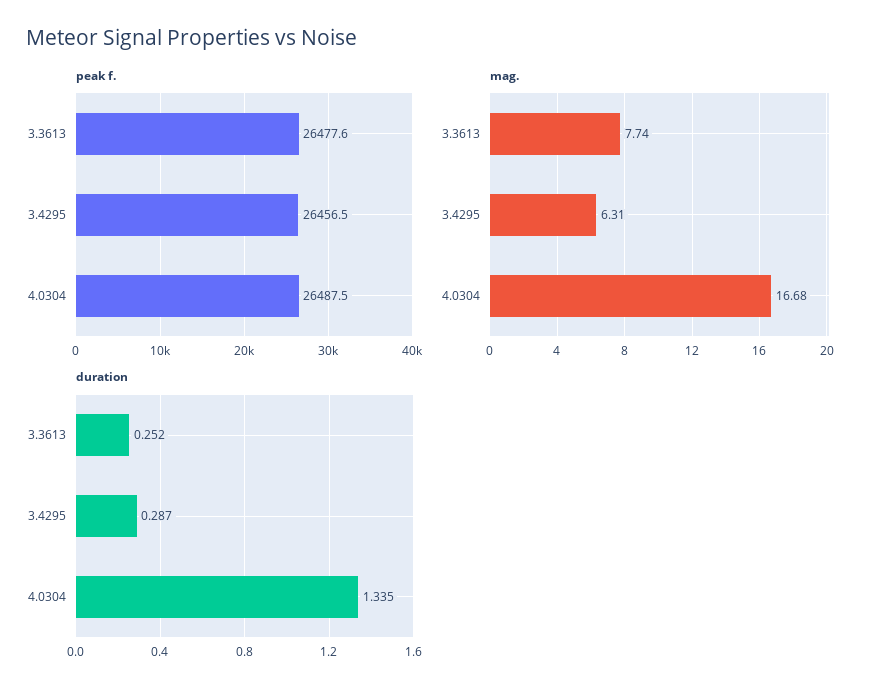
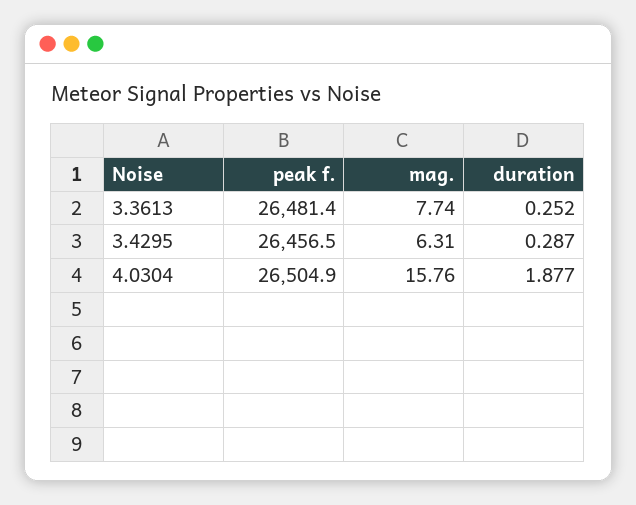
peak f., 3.3613: 26477.6 -> 26481.4
peak f., 4.0304: 26487.5 -> 26504.9
mag., 4.0304: 16.68 -> 15.76
duration, 4.0304: 1.335 -> 1.877

